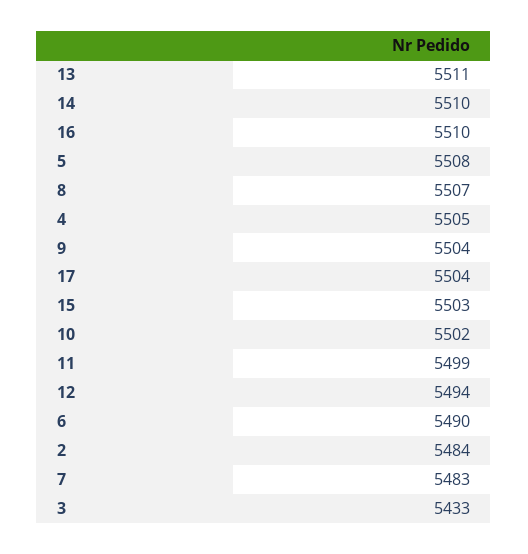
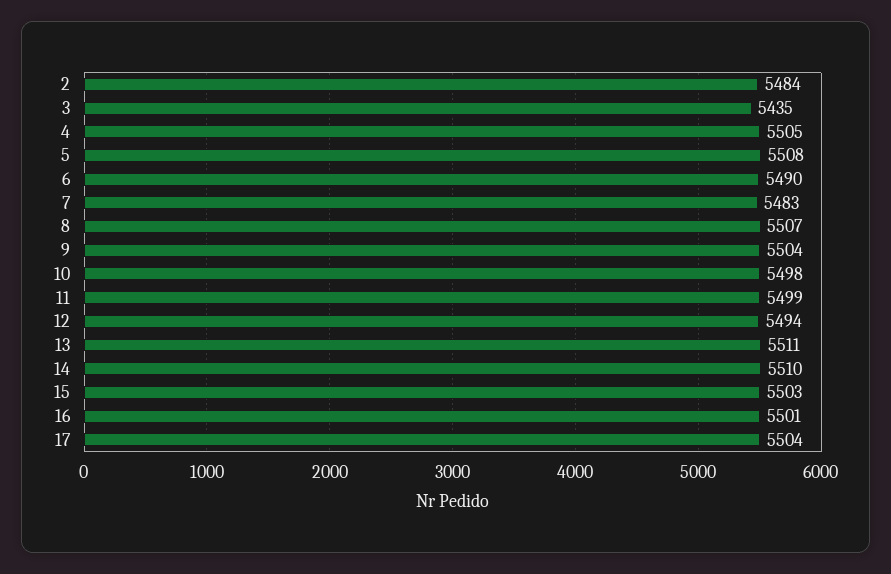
16: 5510 -> 5501
10: 5502 -> 5498
3: 5433 -> 5435

